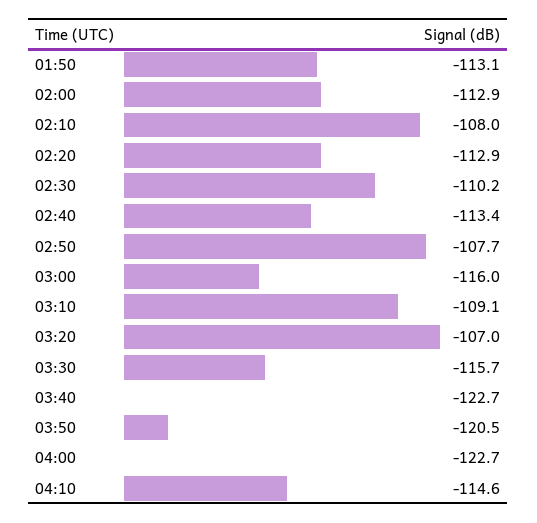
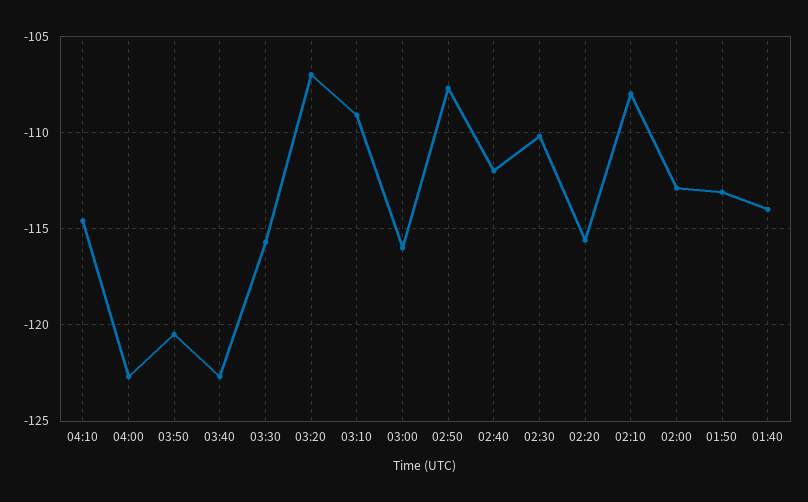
02:20: -112.9 -> -115.5
02:40: -113.4 -> -112
01:40: none -> -114

